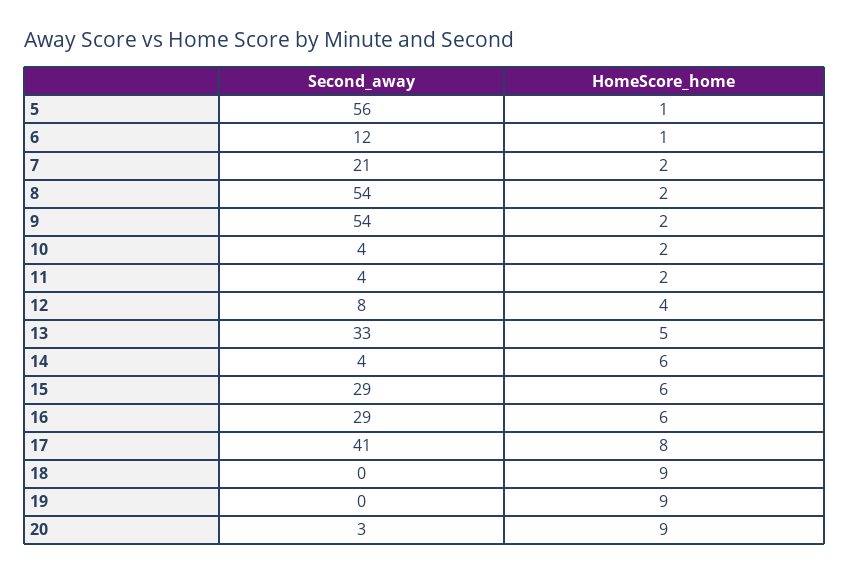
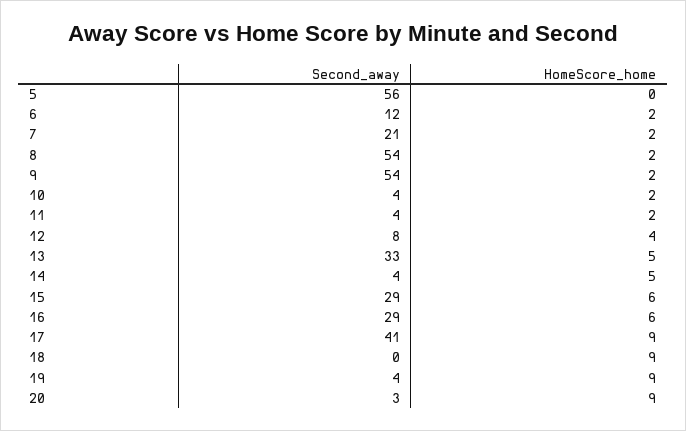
HomeScore_home, 5: 1 -> 0
HomeScore_home, 6: 1 -> 2
HomeScore_home, 14: 6 -> 5
HomeScore_home, 17: 8 -> 9
Second_away, 19: 0 -> 4

